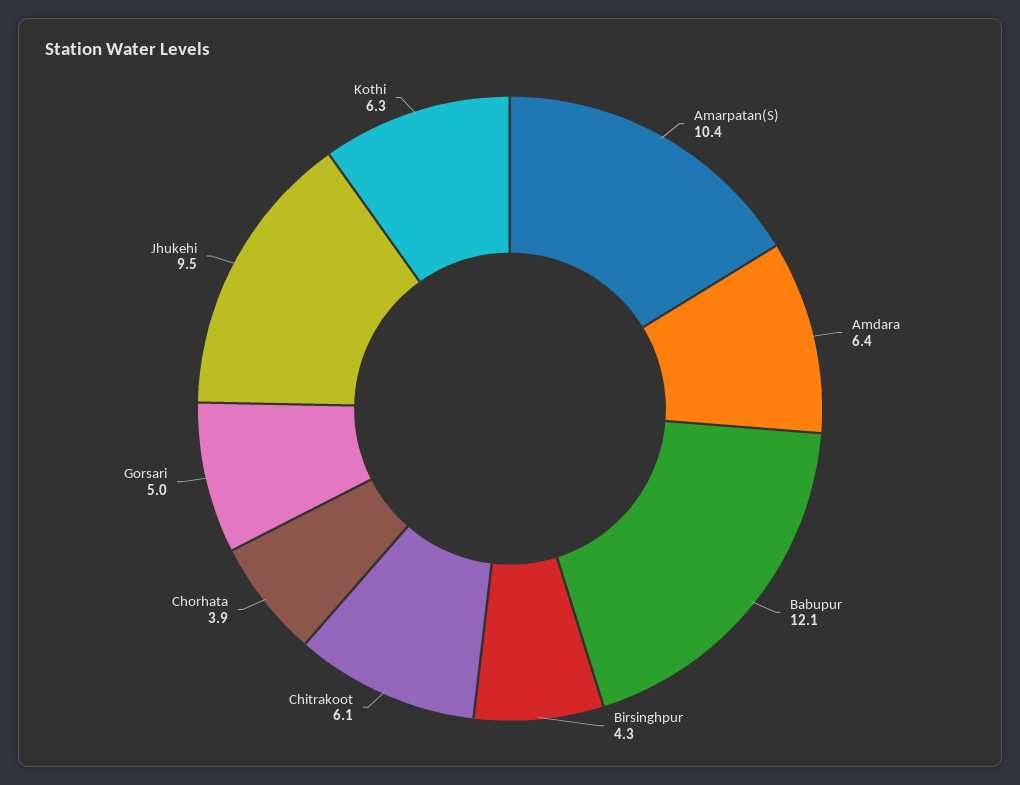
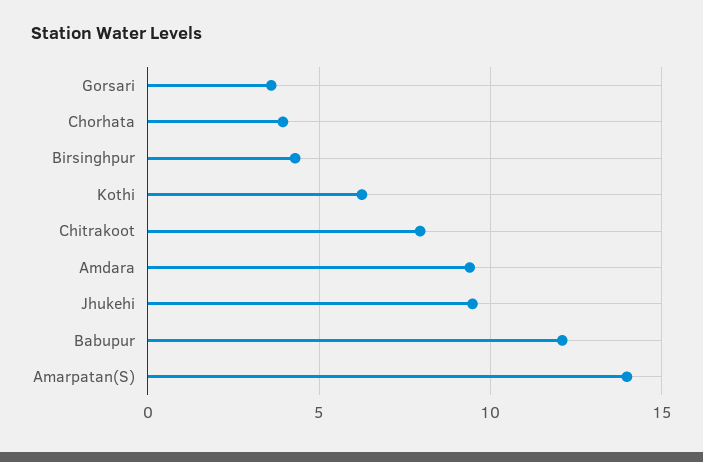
Amarpatan(S): 10.4 -> 14
Amdara: 6.4 -> 9.5
Chitrakoot: 6.1 -> 8
Gorsari: 5 -> 3.5

